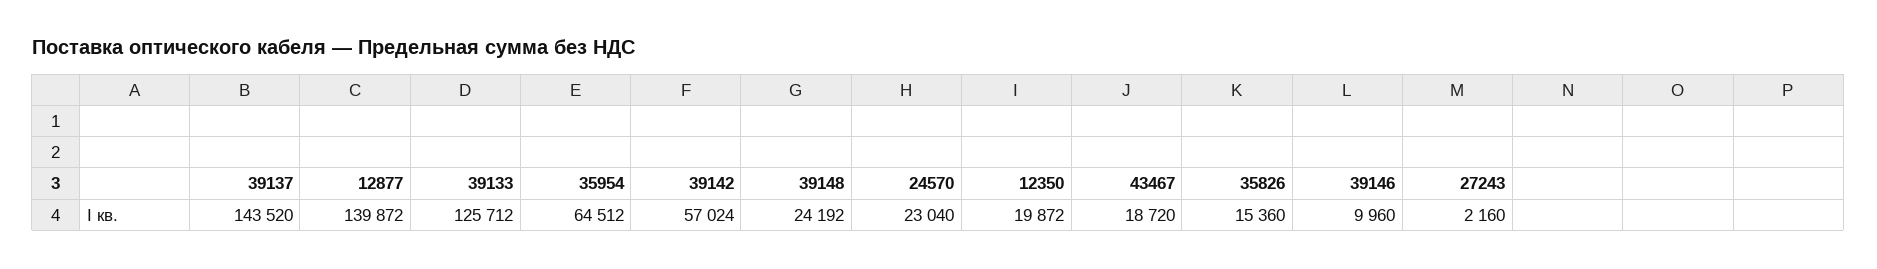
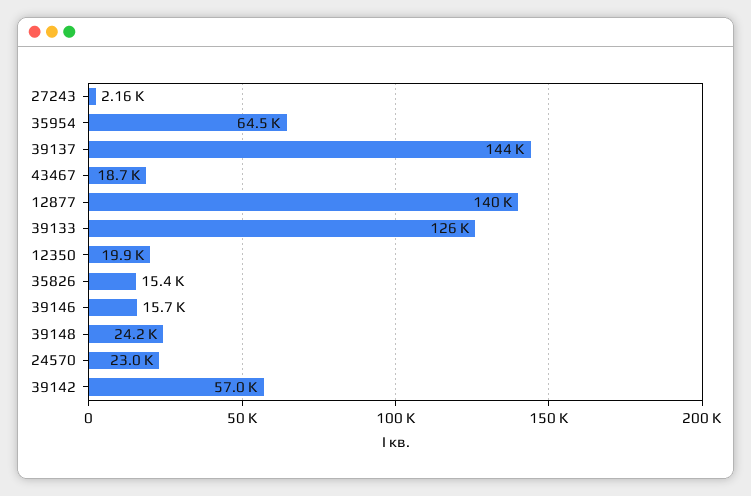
39146: 9960 -> 15700

